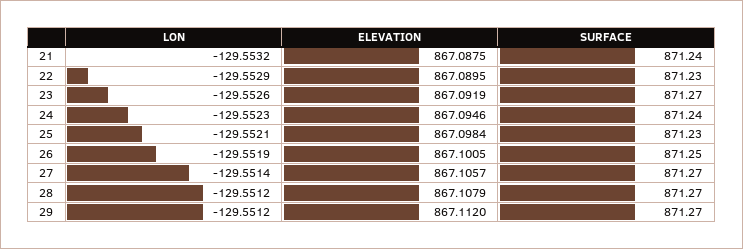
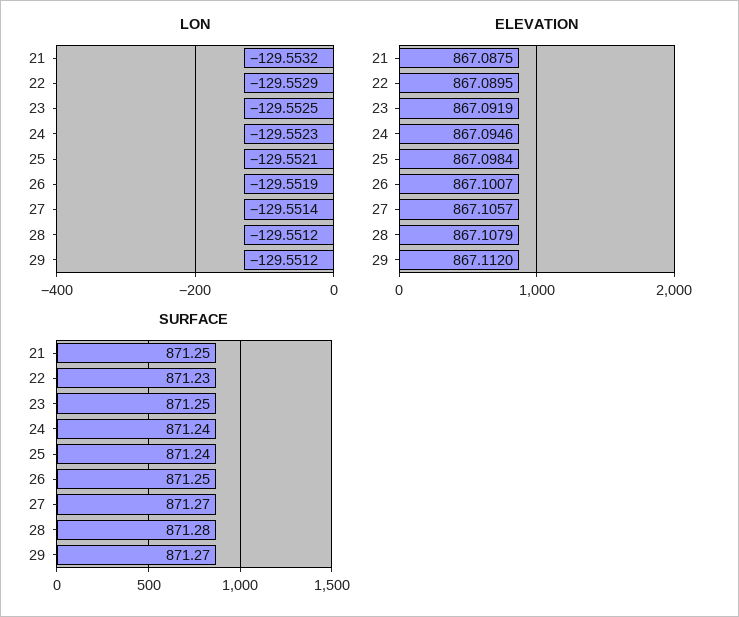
SURFACE, 21: 871.24 -> 871.25
LON, 23: -129.5526 -> -129.5525
SURFACE, 23: 871.27 -> 871.25
SURFACE, 25: 871.23 -> 871.24
ELEVATION, 26: 867.1005 -> 867.1007
SURFACE, 28: 871.27 -> 871.28

